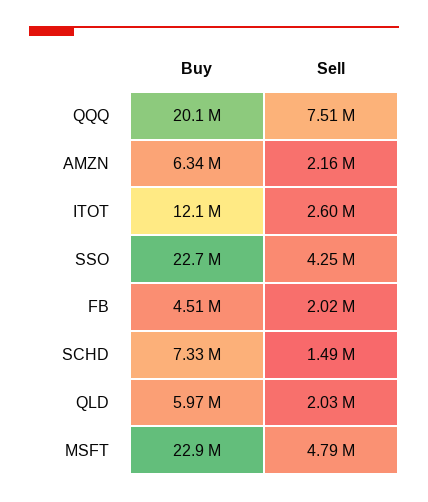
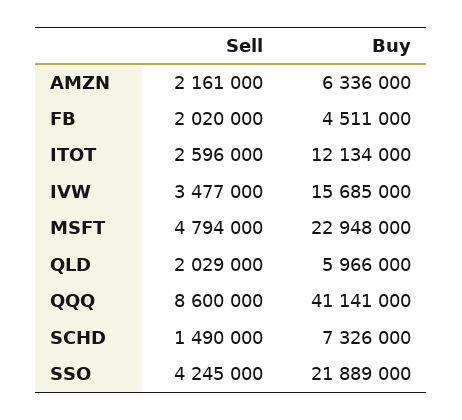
Buy, QQQ: 20100000 -> 41141000
Sell, QQQ: 7510000 -> 8600000
Buy, SSO: 22700000 -> 21889000
Sell, IVW: none -> 3477000
Buy, IVW: none -> 15685000

